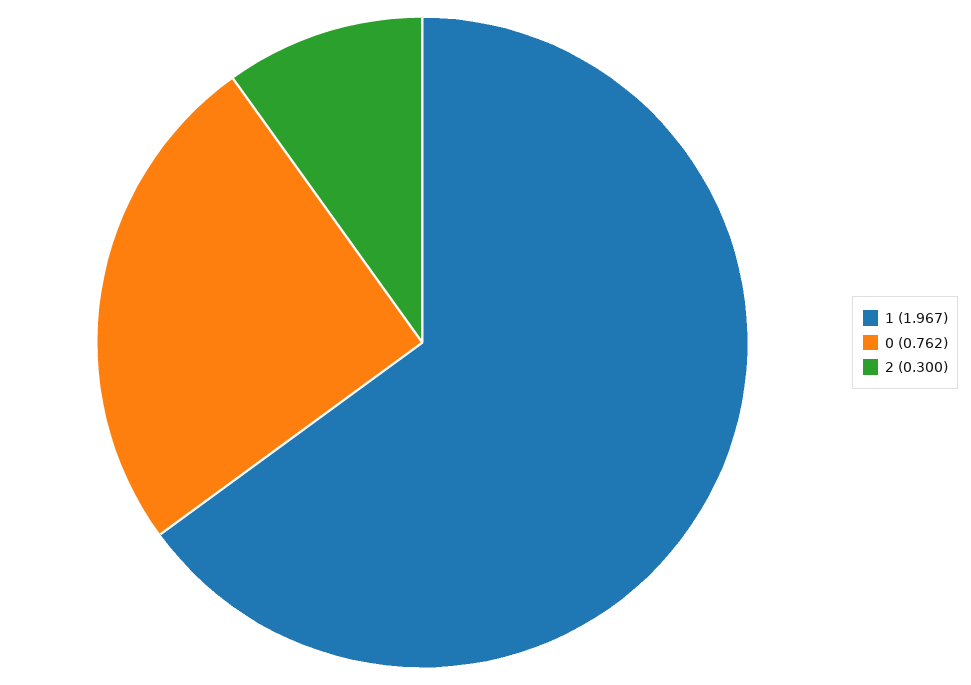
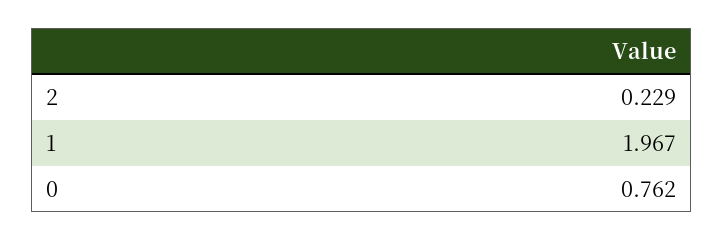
2: 0.3 -> 0.229

